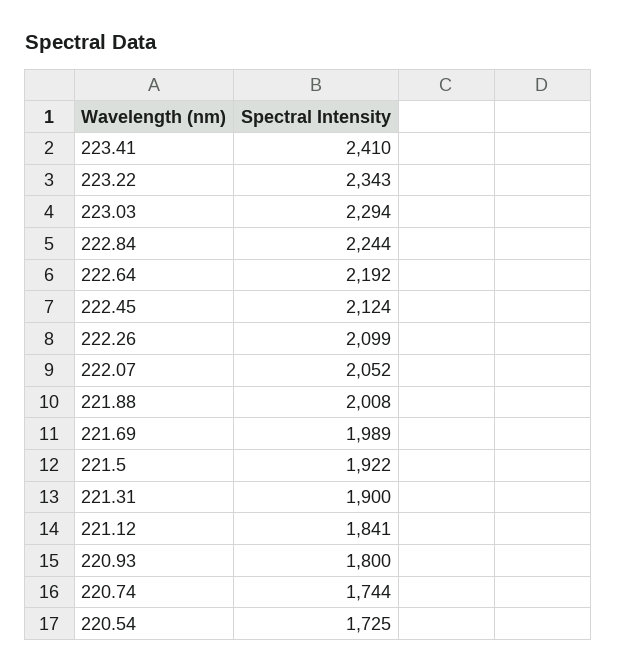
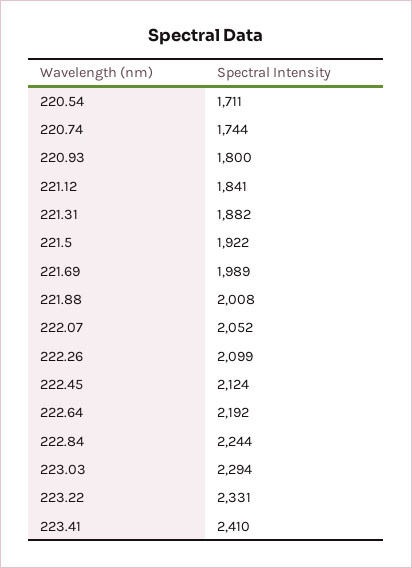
223.22: 2343 -> 2331
221.31: 1900 -> 1882
220.54: 1725 -> 1711

